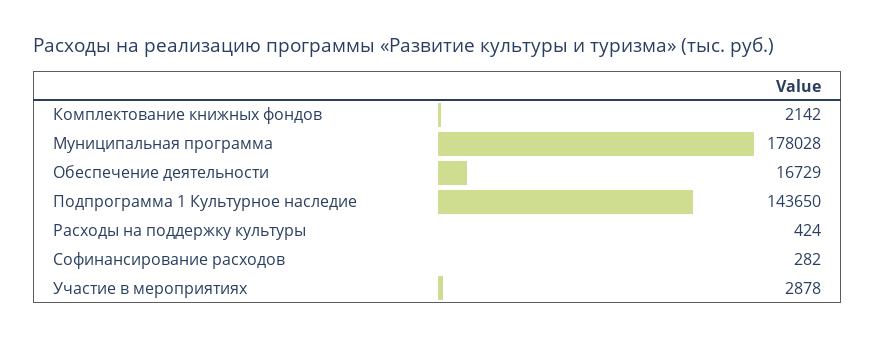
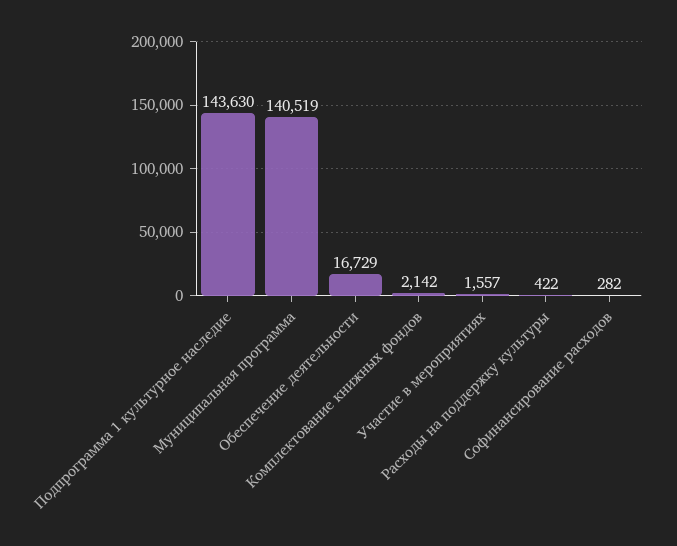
Муниципальная программа: 178028 -> 140519
Подпрограмма 1 Культурное наследие: 143650 -> 143630
Расходы на поддержку культуры: 424 -> 422
Участие в мероприятиях: 2878 -> 1557

